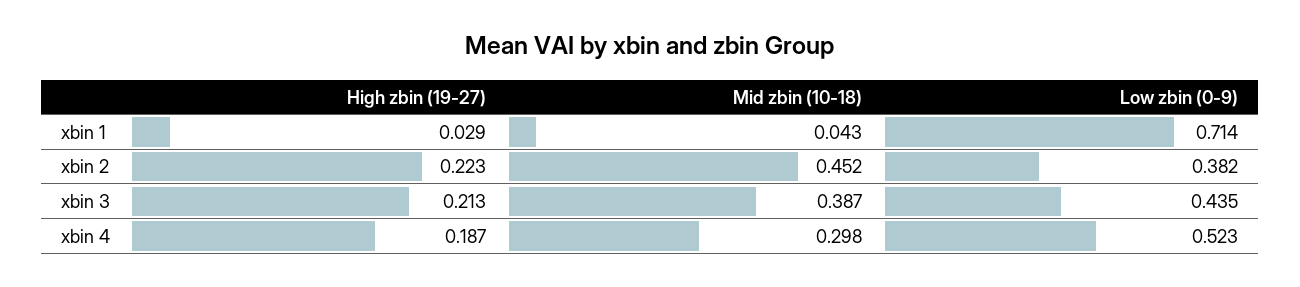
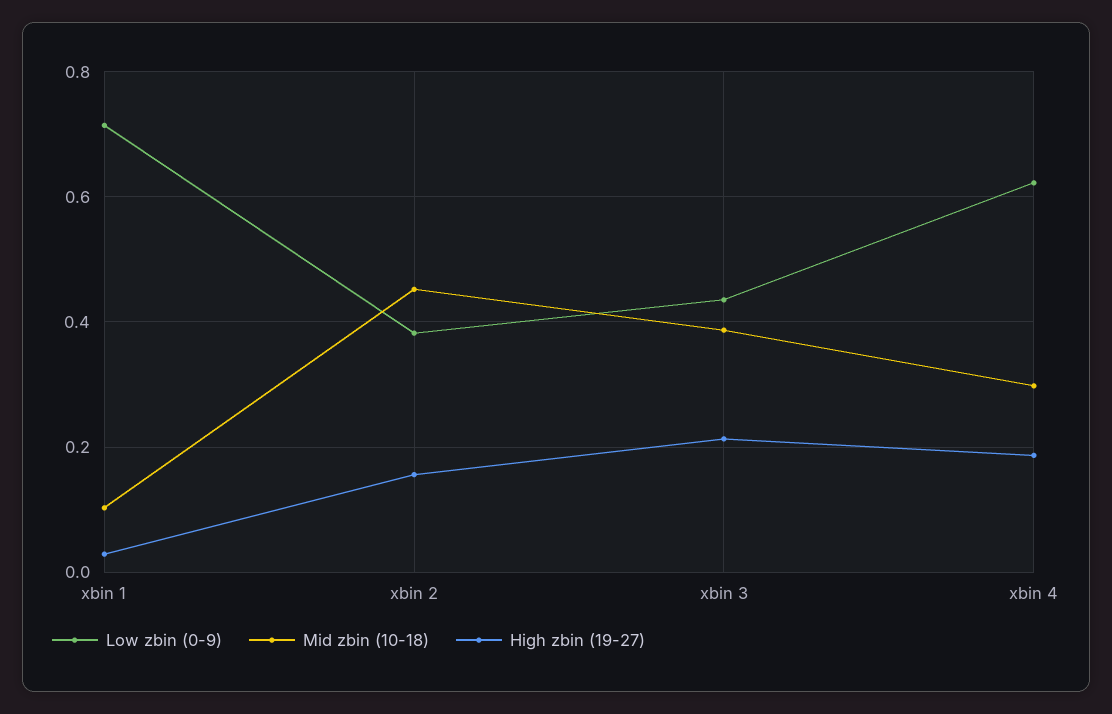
Mid zbin (10-18), xbin 1: 0.043 -> 0.1
High zbin (19-27), xbin 2: 0.223 -> 0.16
Low zbin (0-9), xbin 4: 0.523 -> 0.62

